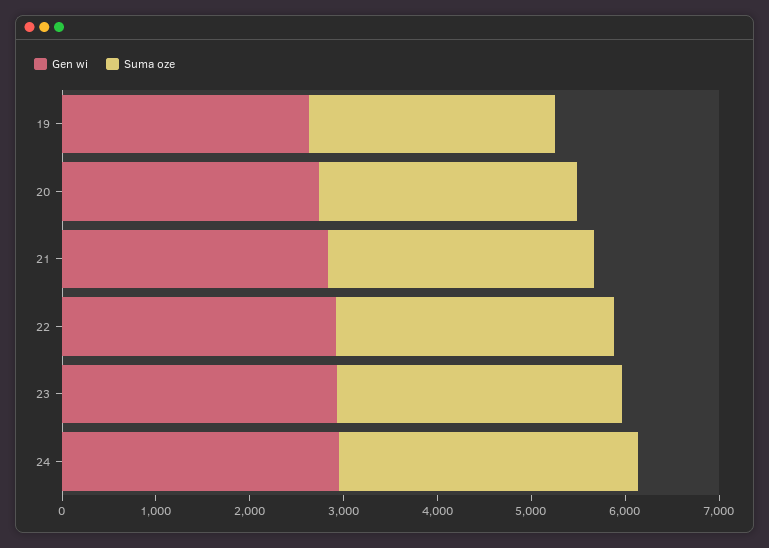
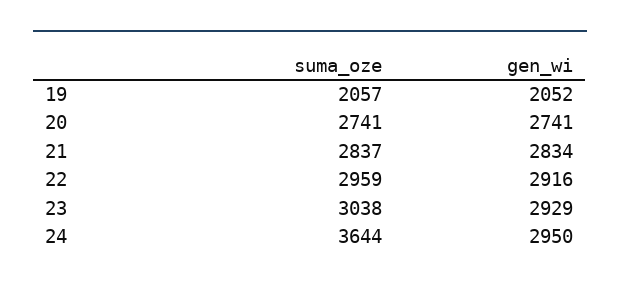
Gen wi, 19: 2600 -> 2052
Suma oze, 19: 2600 -> 2057
Suma oze, 24: 3200 -> 3644

